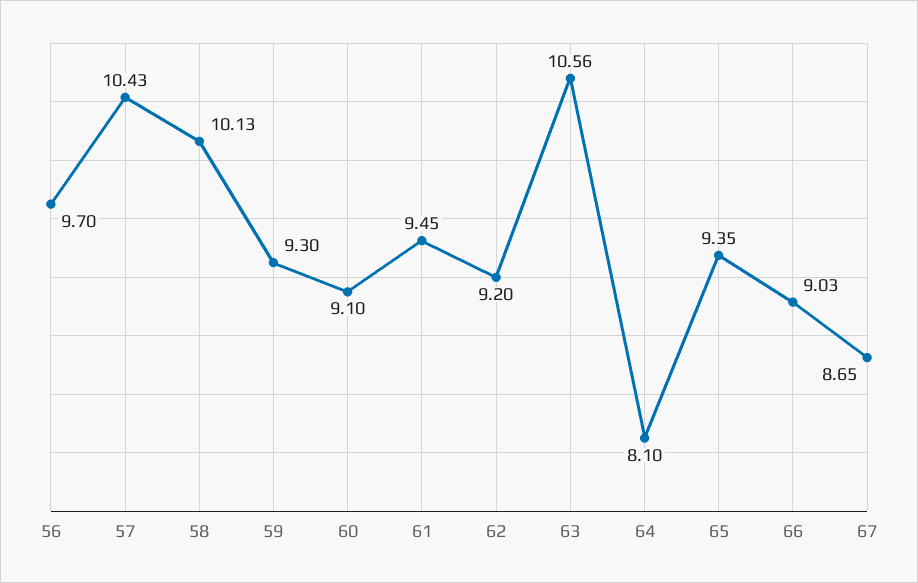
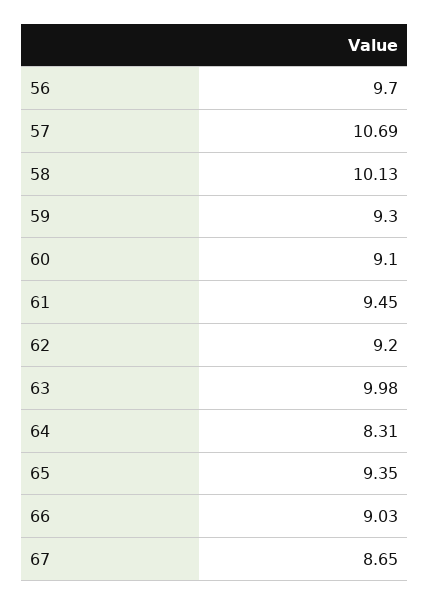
57: 10.43 -> 10.69
63: 10.56 -> 9.98
64: 8.1 -> 8.31

